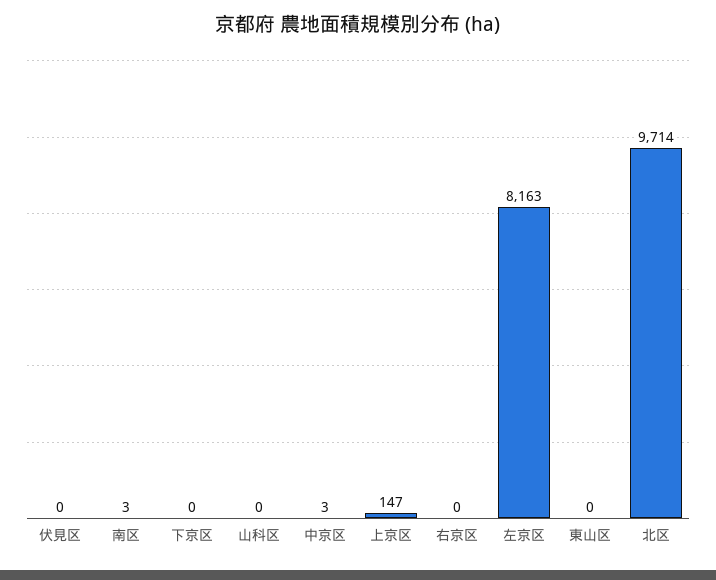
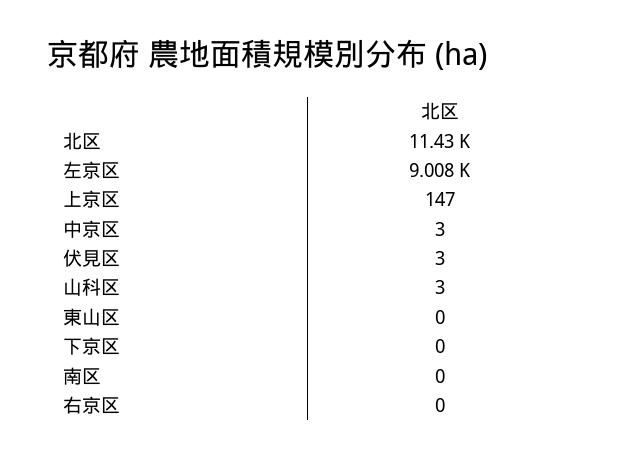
伏見区: 0 -> 3
南区: 3 -> 0
山科区: 0 -> 3
左京区: 8163 -> 9008
北区: 9714 -> 11430

